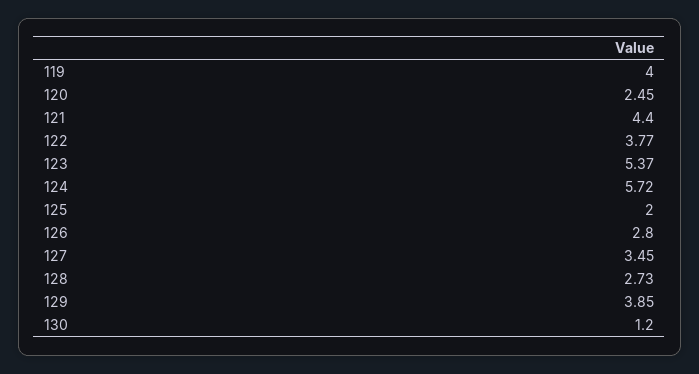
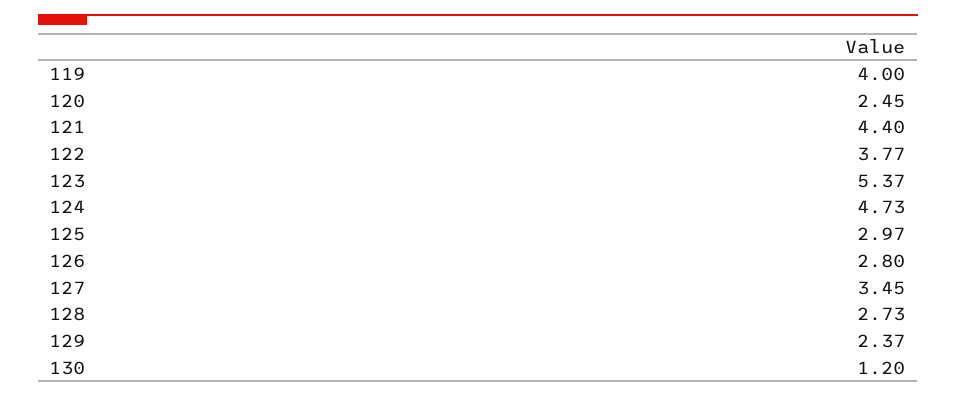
124: 5.72 -> 4.73
125: 2 -> 2.97
129: 3.85 -> 2.37

